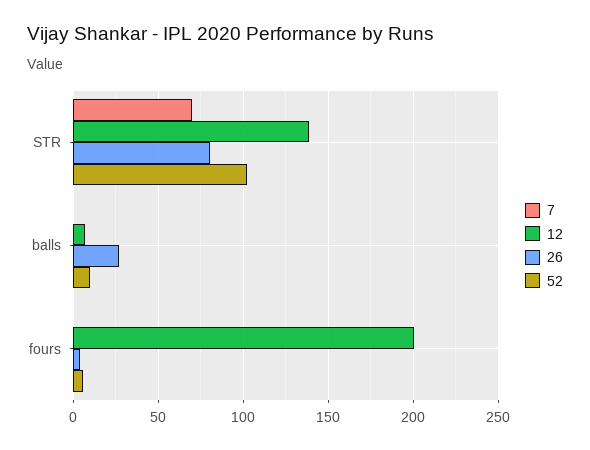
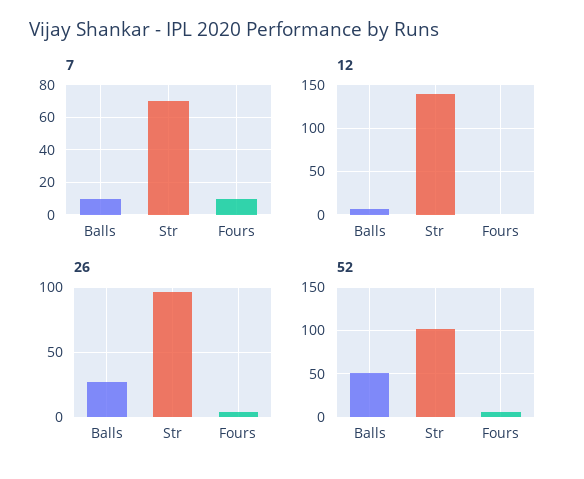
26, STR: 80 -> 95
7, balls: 0 -> 10
52, balls: 10 -> 50
7, fours: 0 -> 10
12, fours: 200 -> 0

